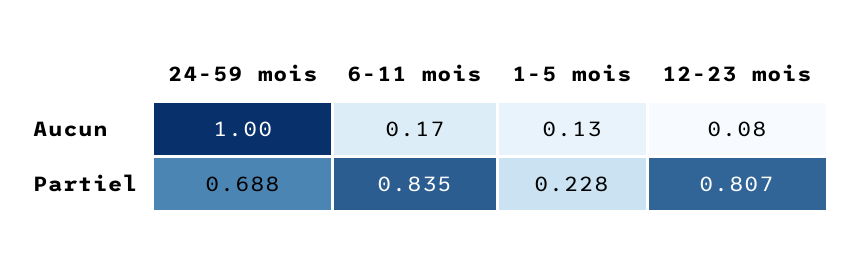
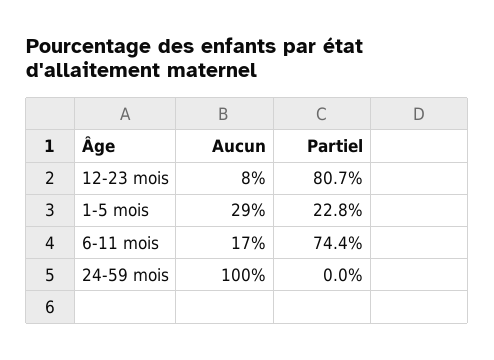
1-5 mois, Aucun: 0.13 -> 0.29
24-59 mois, Partiel: 0.688 -> 0
6-11 mois, Partiel: 0.835 -> 0.744

